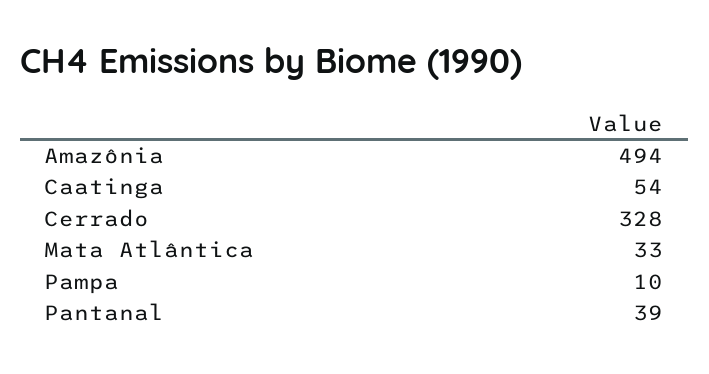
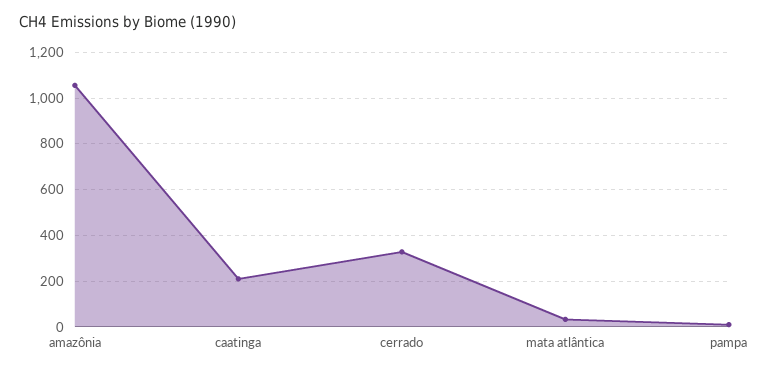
Amazônia: 494 -> 1050
Caatinga: 54 -> 200
Pantanal: 39 -> none

